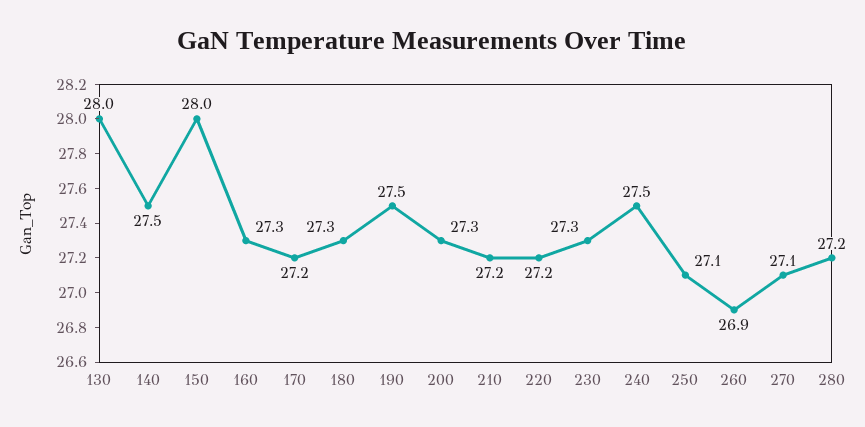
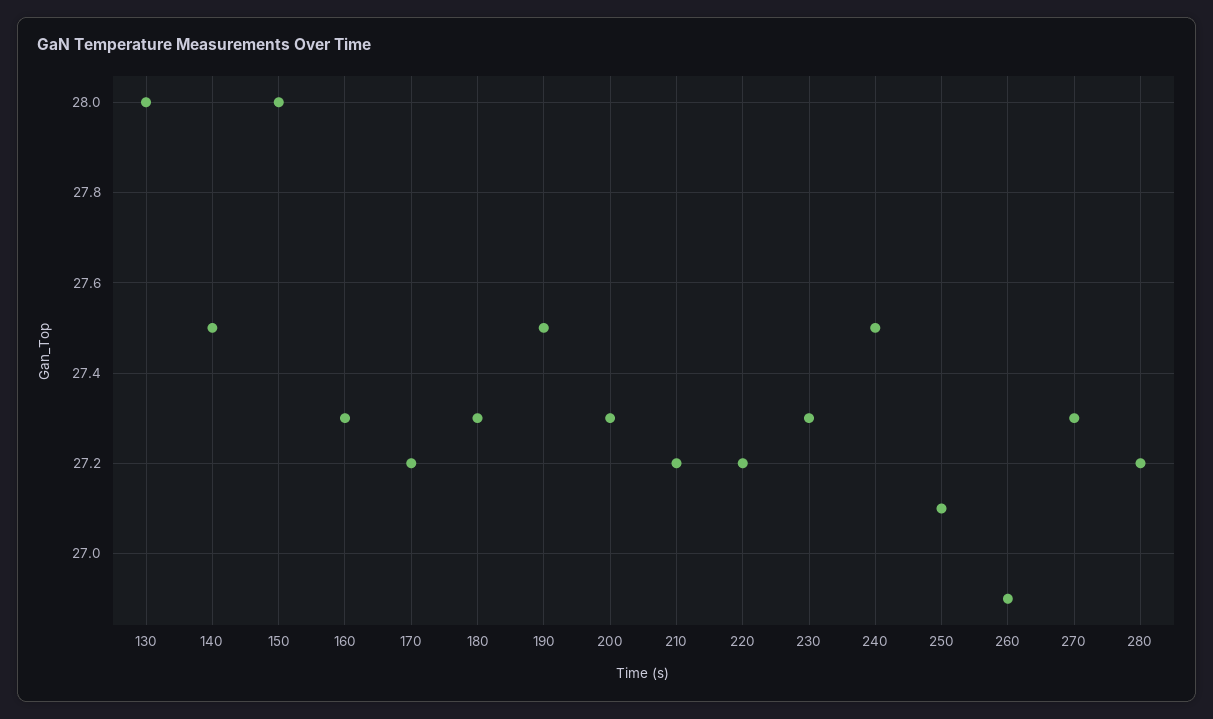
270: 27.1 -> 27.3

